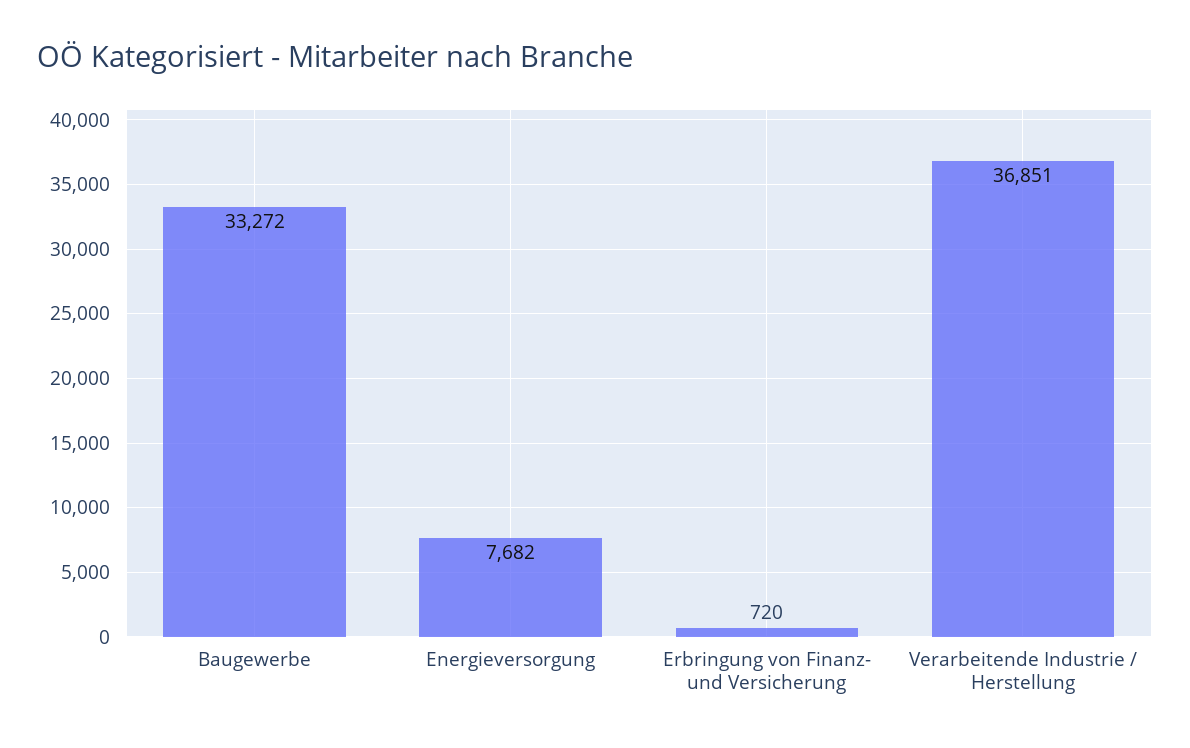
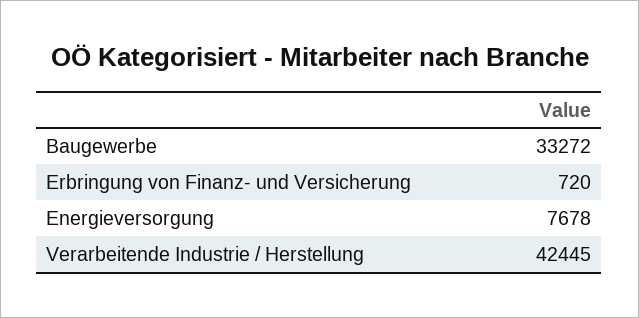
Energieversorgung: 7682 -> 7678
Verarbeitende Industrie / Herstellung: 36851 -> 42445

